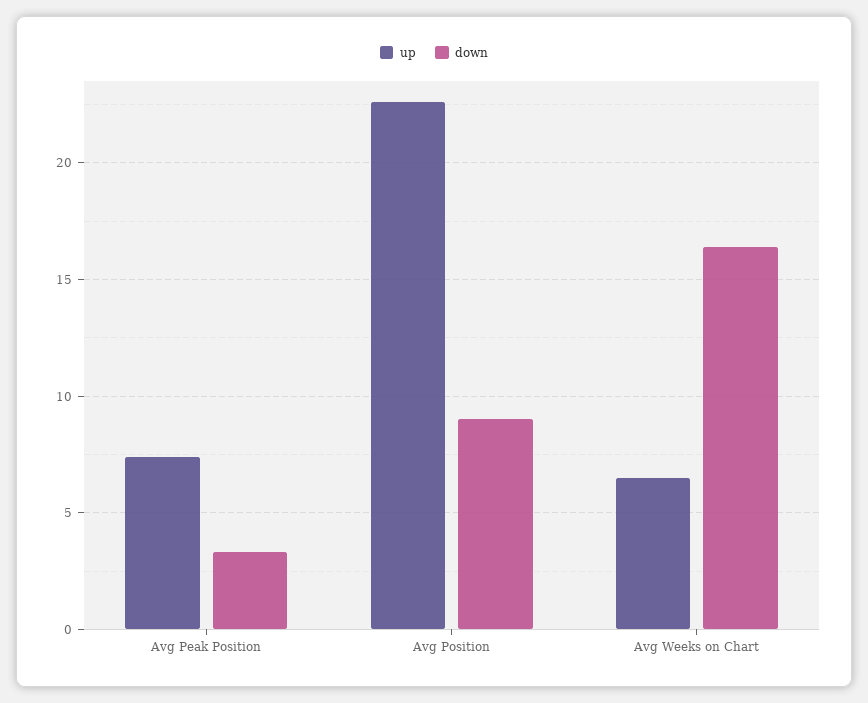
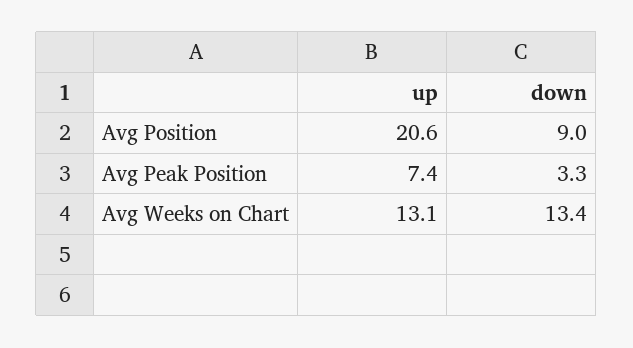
up, Avg Position: 22.5 -> 20.6
up, Avg Weeks on Chart: 6.5 -> 13.1
down, Avg Weeks on Chart: 16.5 -> 13.4

